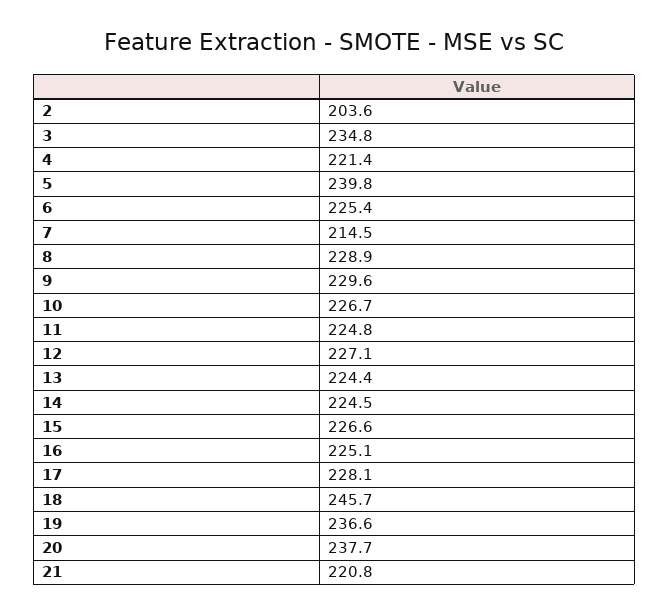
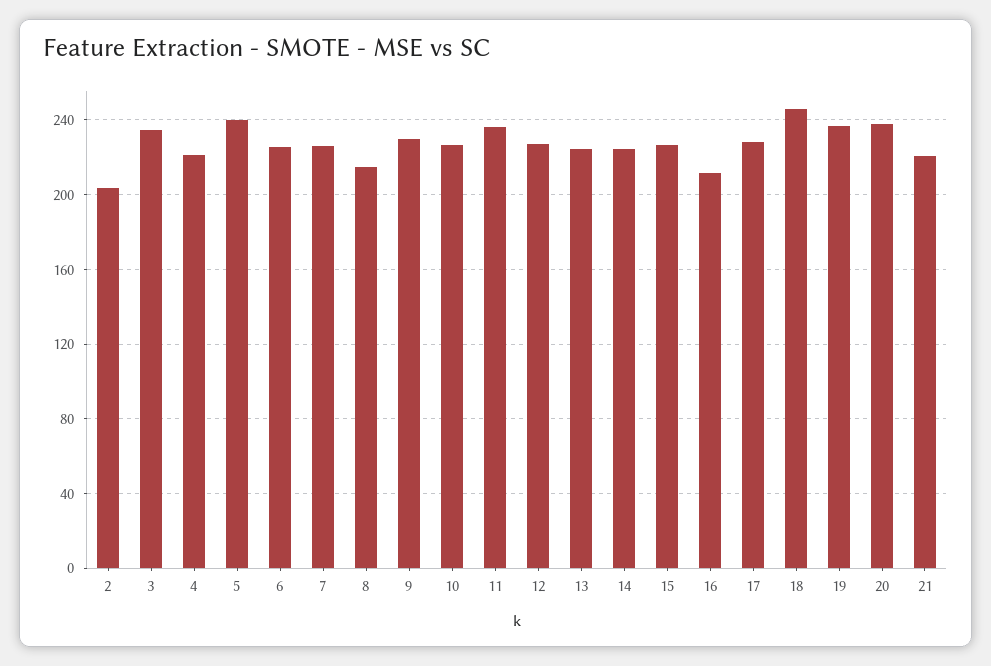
7: 214.5 -> 225
8: 228.9 -> 215
11: 224.8 -> 235
16: 225.1 -> 210

